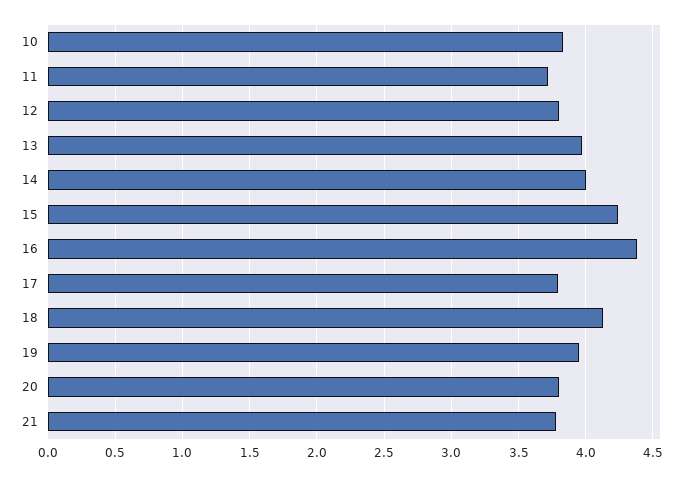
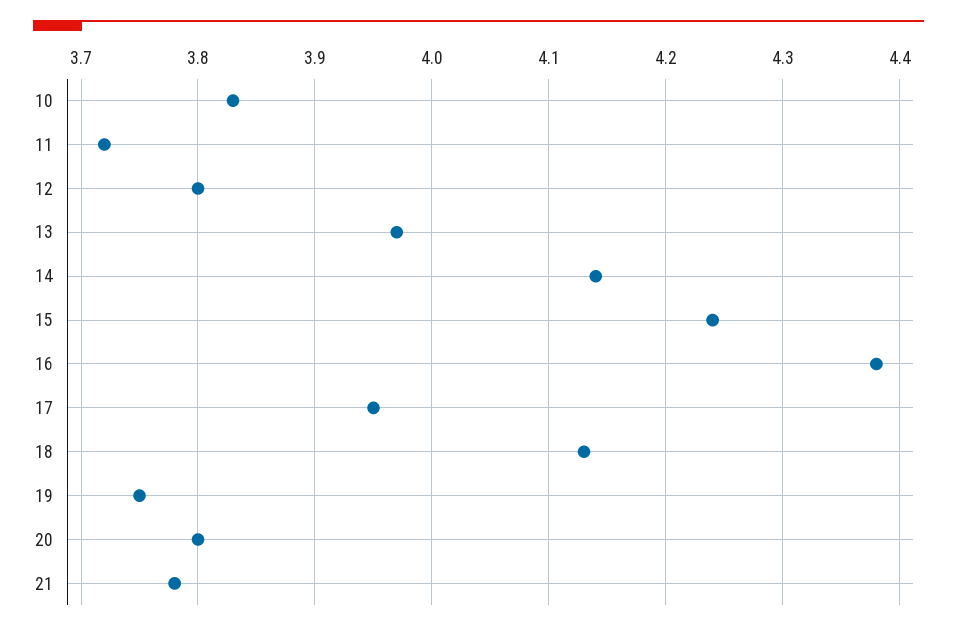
14: 4 -> 4.14
17: 3.8 -> 3.95
19: 3.95 -> 3.75

